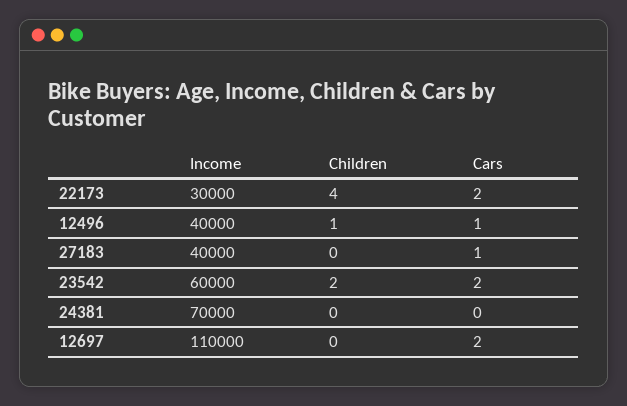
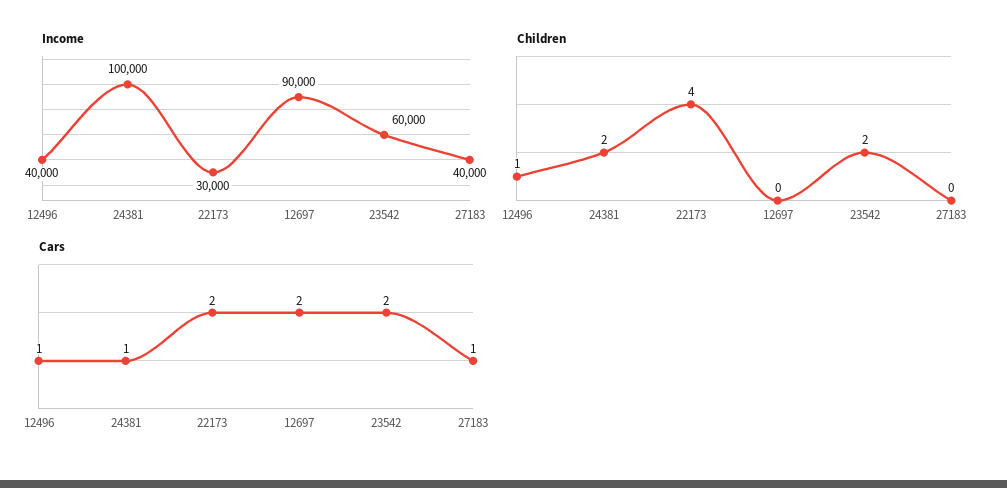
Income, 24381: 70000 -> 100000
Children, 24381: 0 -> 2
Cars, 24381: 0 -> 1
Income, 12697: 110000 -> 90000

